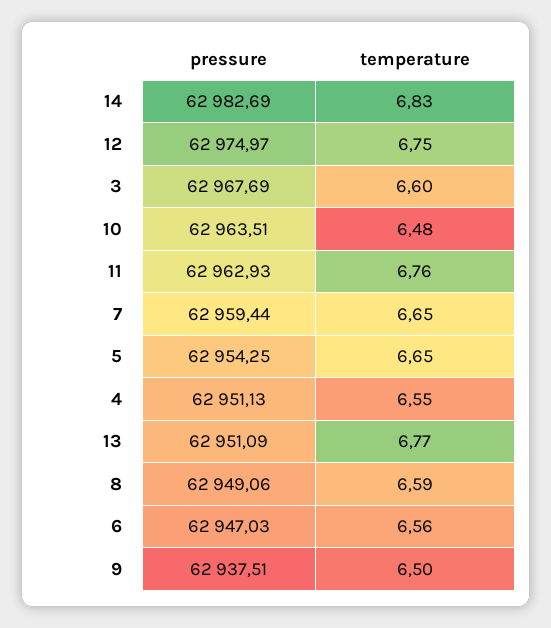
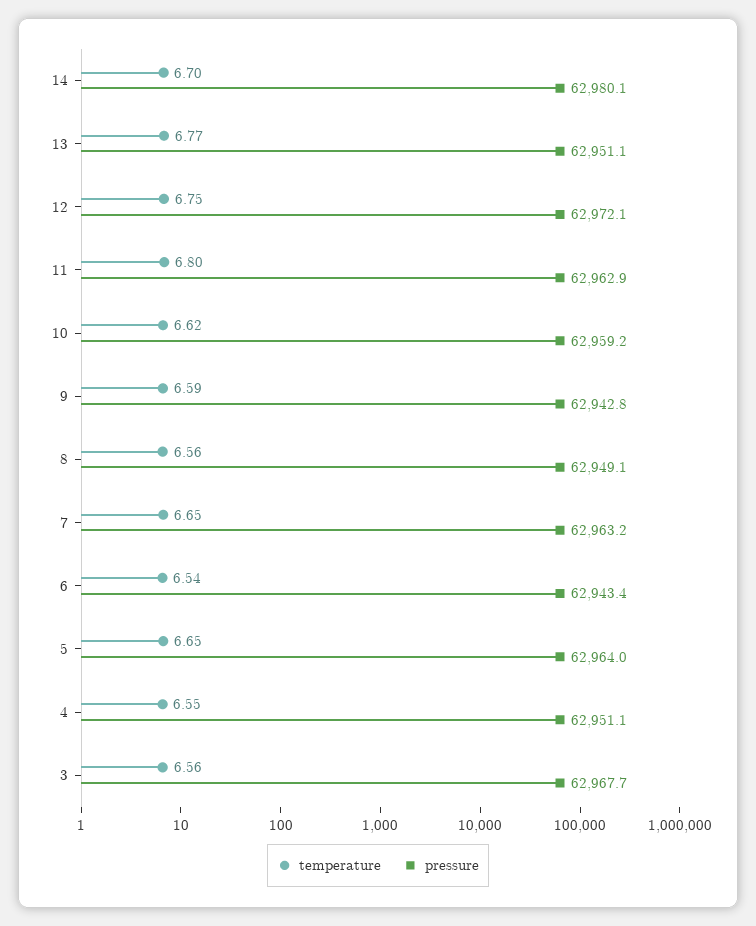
pressure, 14: 62982.69 -> 62980.1
temperature, 14: 6.83 -> 6.7
pressure, 12: 62974.97 -> 62972.1
temperature, 3: 6.6 -> 6.56
pressure, 10: 62963.51 -> 62959.2
temperature, 10: 6.48 -> 6.62
temperature, 11: 6.76 -> 6.8
pressure, 7: 62959.44 -> 62963.2
pressure, 5: 62954.25 -> 62964
temperature, 8: 6.59 -> 6.56
pressure, 6: 62947.03 -> 62943.4
temperature, 6: 6.56 -> 6.54
pressure, 9: 62937.51 -> 62942.8
temperature, 9: 6.5 -> 6.59

